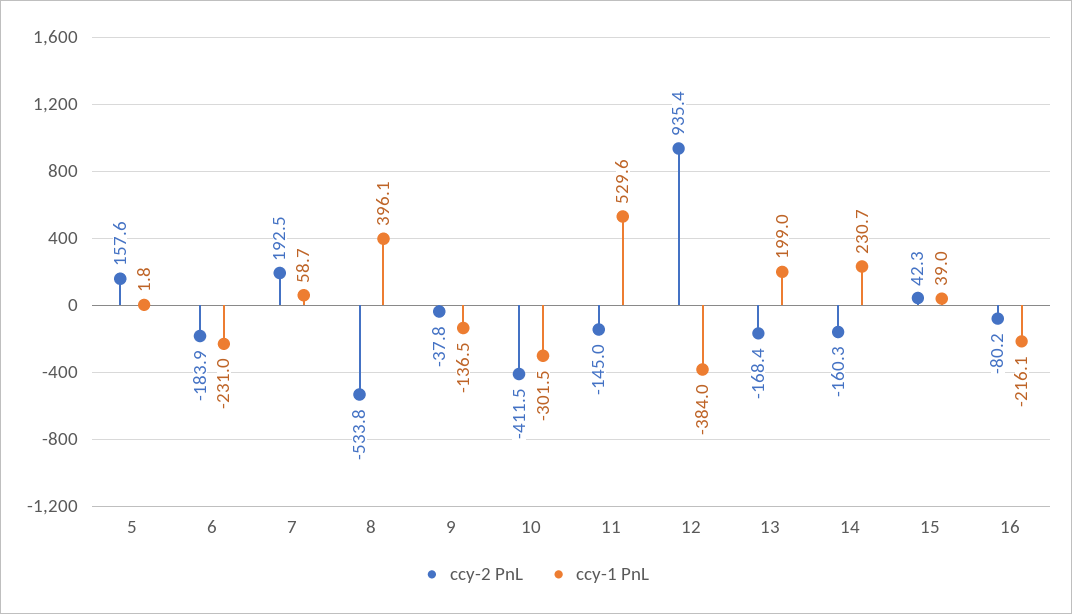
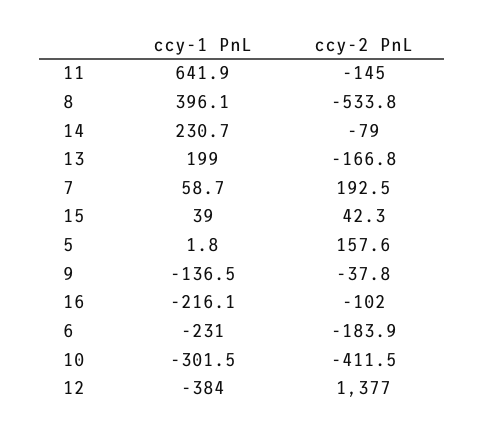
ccy-1 PnL, 11: 529.6 -> 641.9
ccy-2 PnL, 12: 935.4 -> 1377
ccy-2 PnL, 13: -168.4 -> -166.8
ccy-2 PnL, 14: -160.3 -> -79
ccy-2 PnL, 16: -80.2 -> -102

